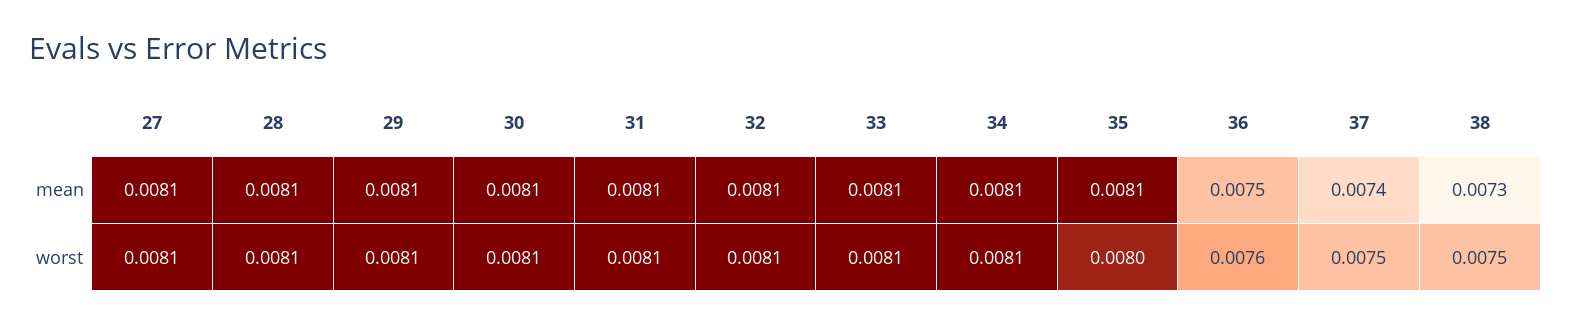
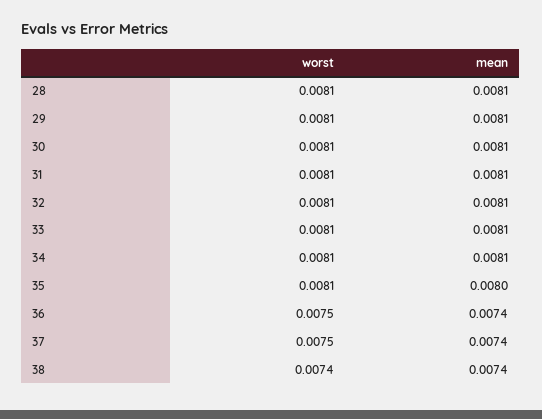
27, mean: 0.0081 -> none
35, mean: 0.0081 -> 0.008
36, mean: 0.0075 -> 0.0074
38, mean: 0.0073 -> 0.0074
27, worst: 0.0081 -> none
35, worst: 0.008 -> 0.0081
36, worst: 0.0076 -> 0.0075
38, worst: 0.0075 -> 0.0074

